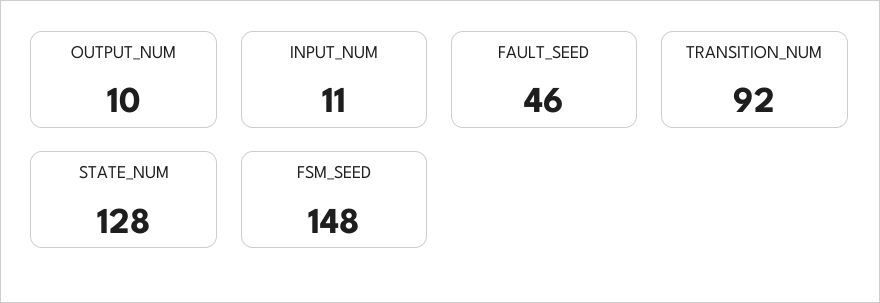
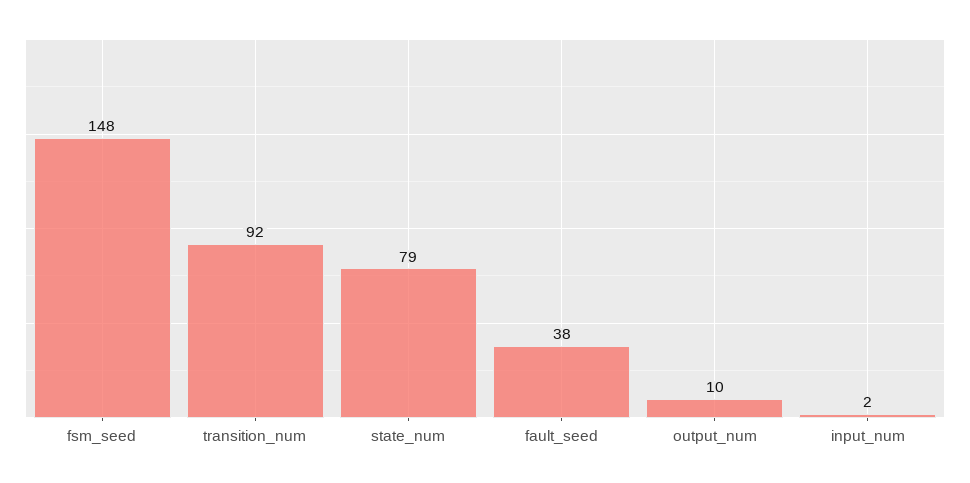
INPUT_NUM: 11 -> 2
FAULT_SEED: 46 -> 38
STATE_NUM: 128 -> 79

